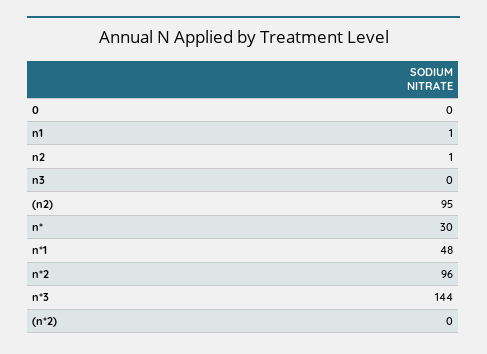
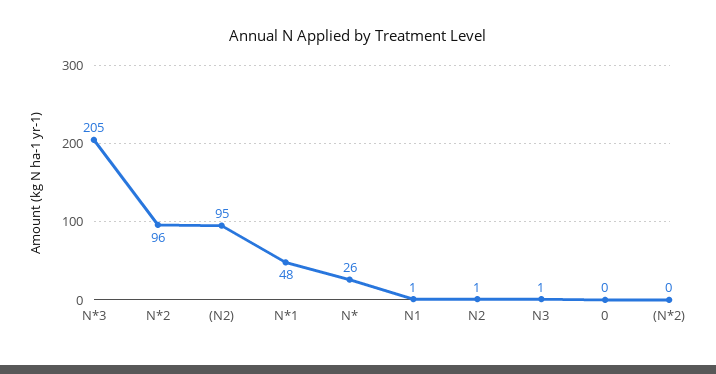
n3: 0 -> 1
n*: 30 -> 26
n*3: 144 -> 205

